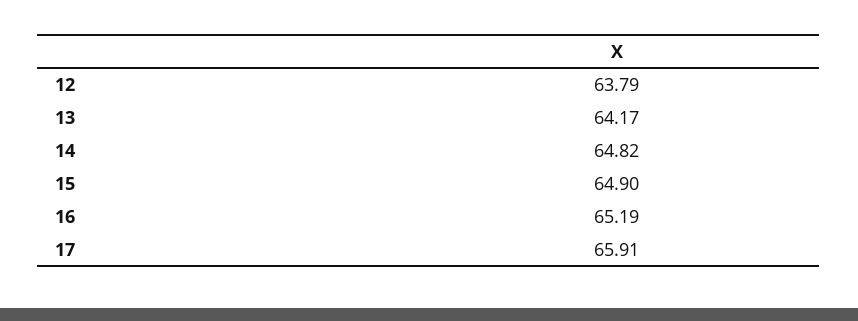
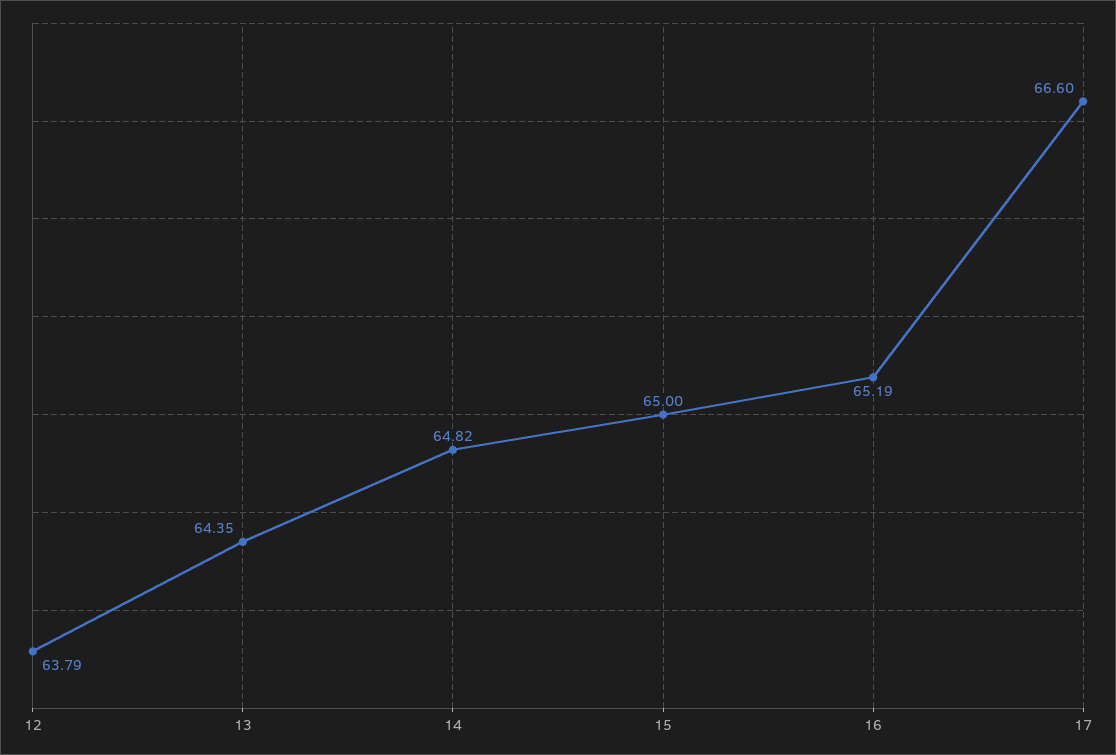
13: 64.17 -> 64.35
15: 64.9 -> 65
17: 65.91 -> 66.6

